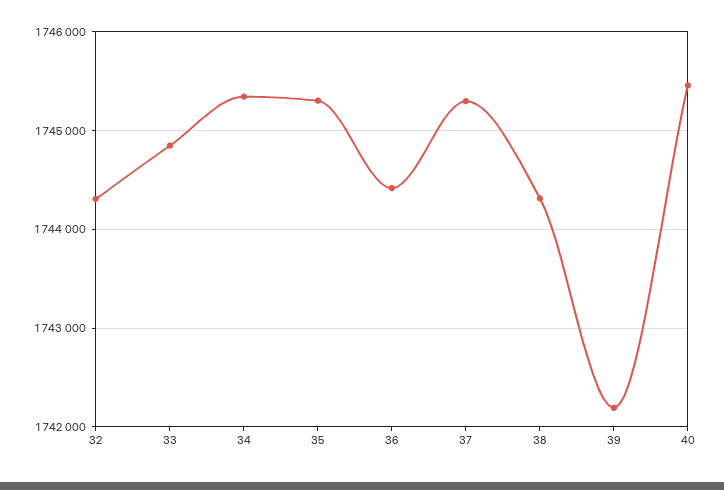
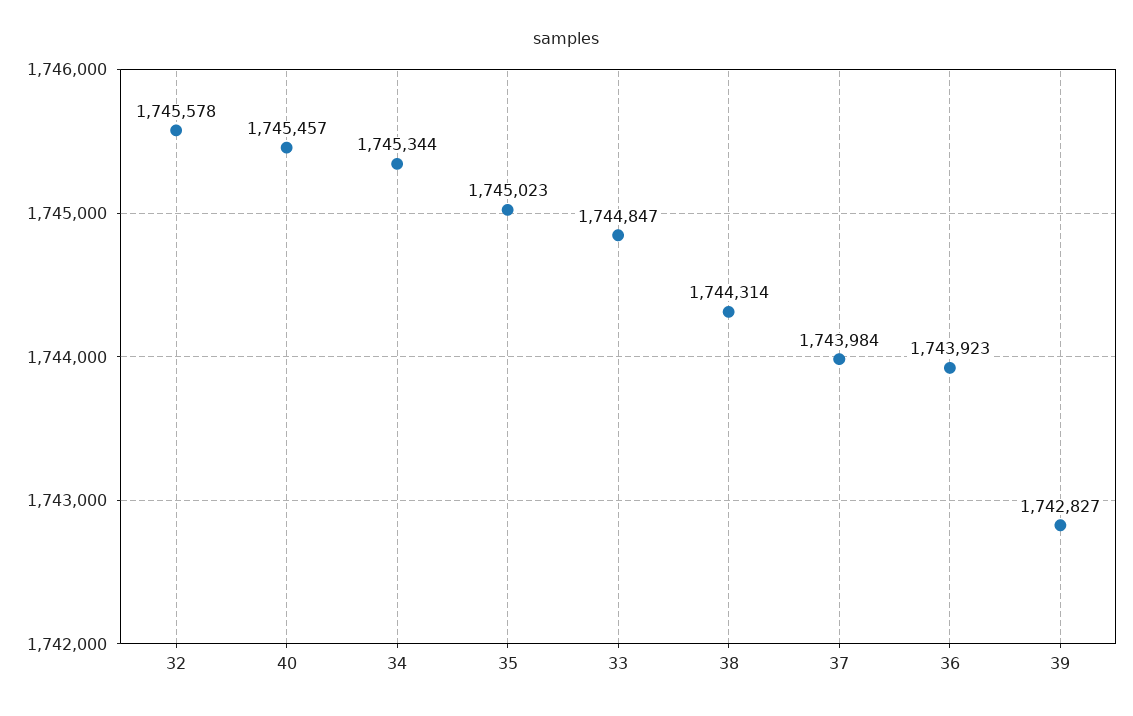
32: 1744300 -> 1745578
35: 1745300 -> 1745023
36: 1744400 -> 1743923
37: 1745300 -> 1743984
39: 1742200 -> 1742827

